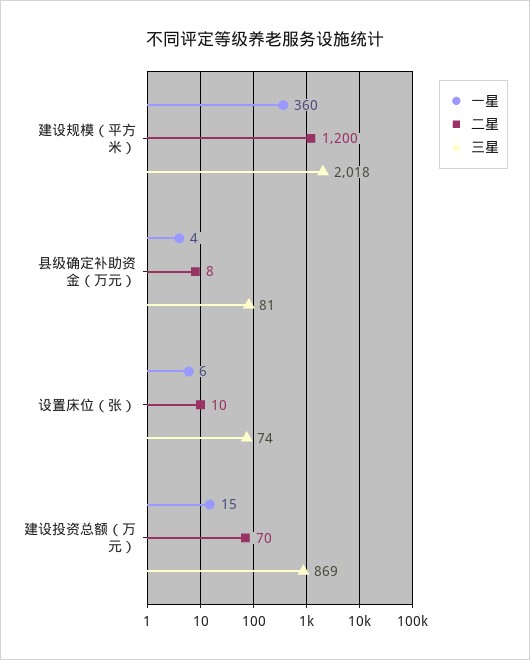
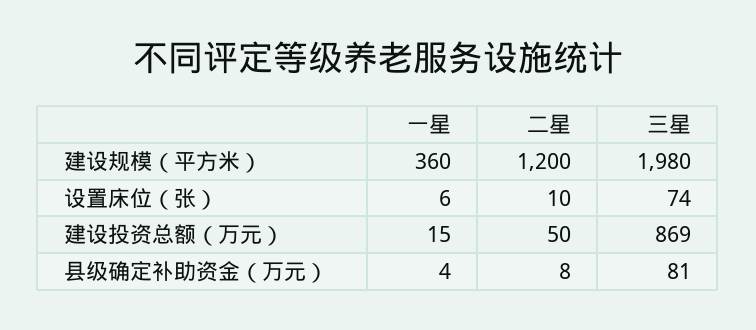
三星, 建设规模（平方米）: 2018 -> 1980
二星, 建设投资总额（万元）: 70 -> 50

